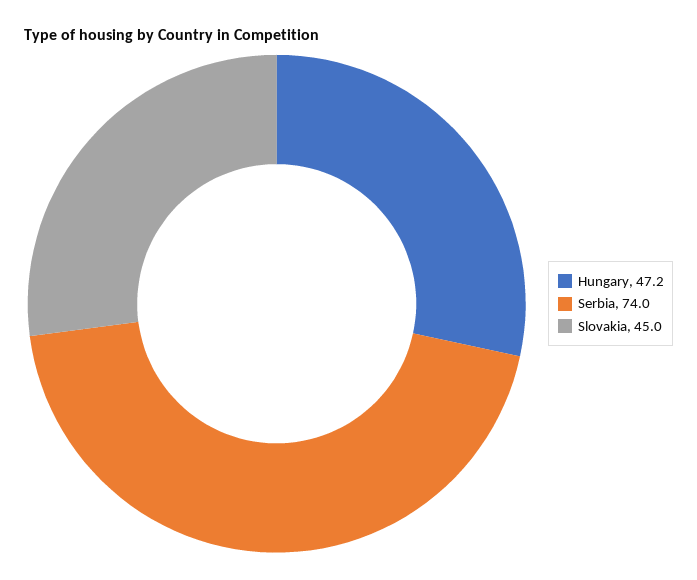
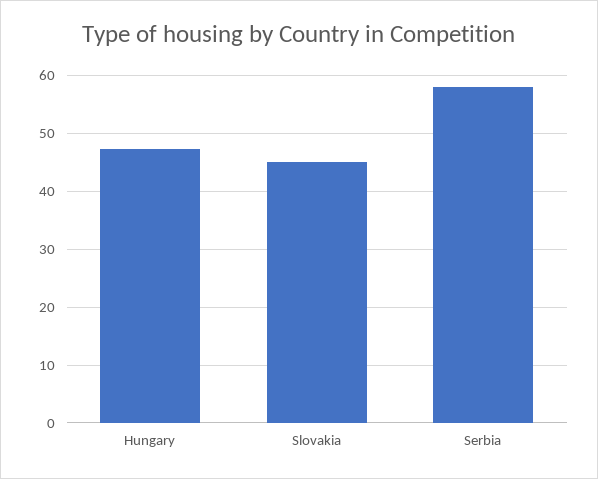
Serbia: 74 -> 58

